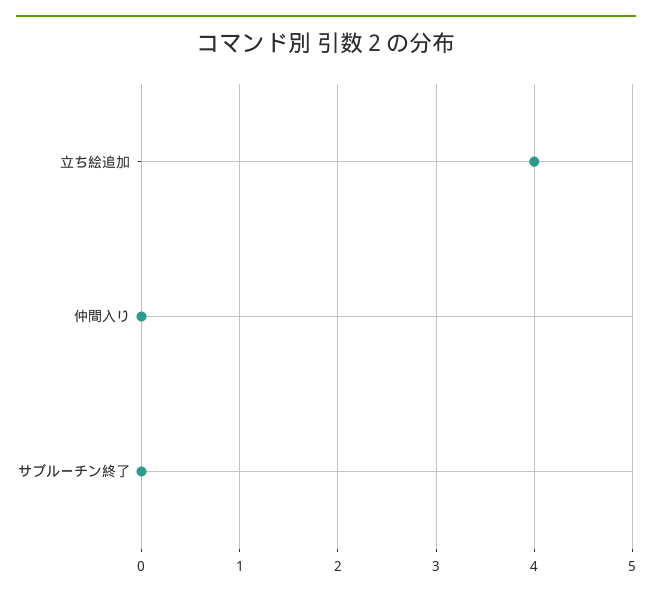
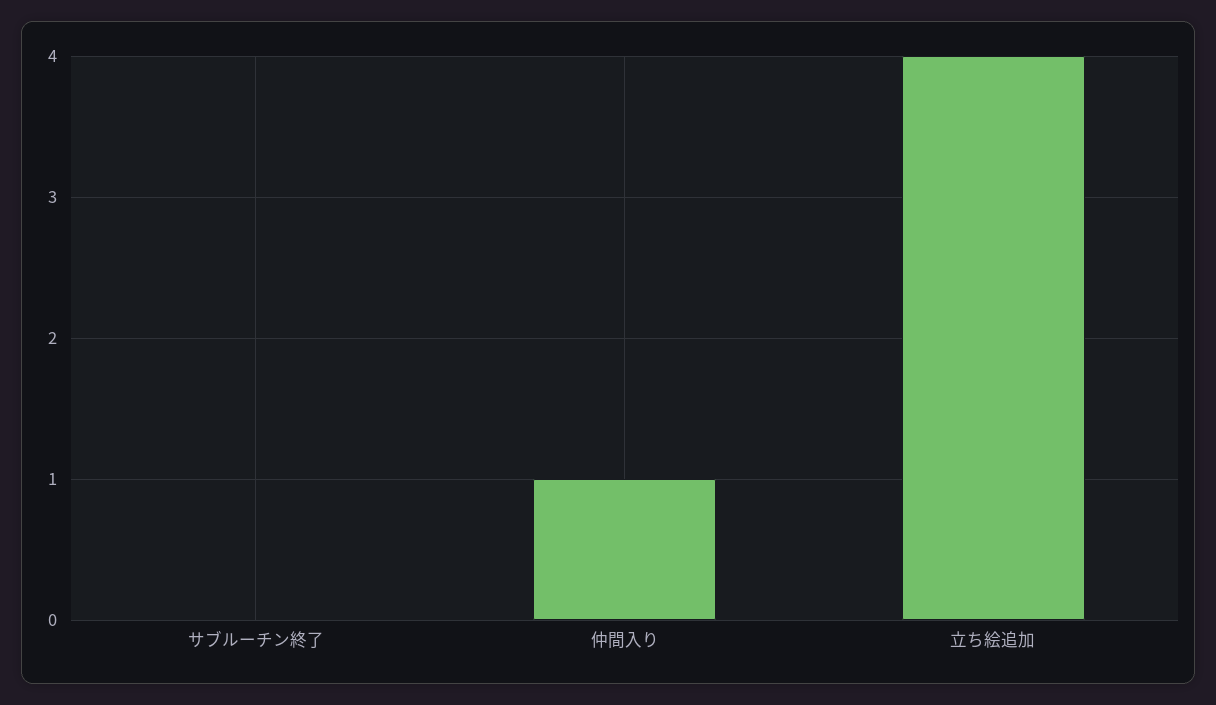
仲間入り: 0 -> 1

